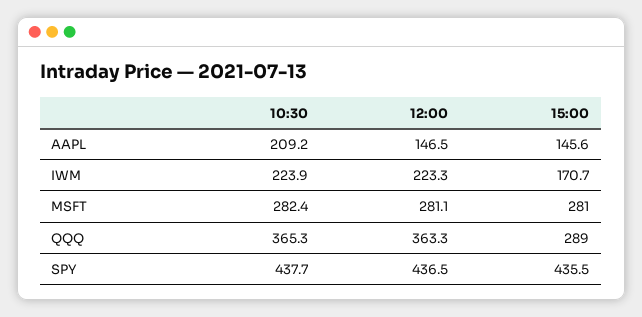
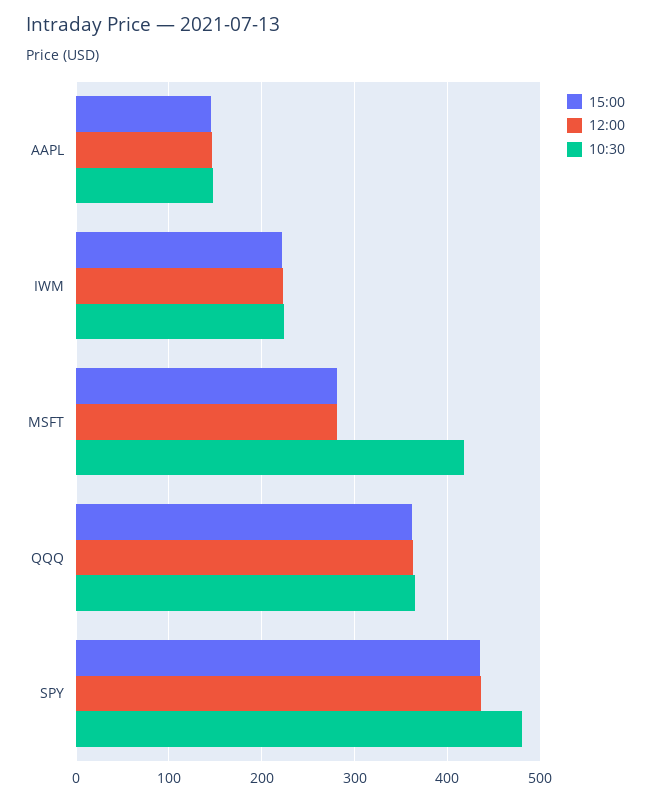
10:30, AAPL: 209.2 -> 150
15:00, IWM: 170.7 -> 220
10:30, MSFT: 282.4 -> 420
15:00, QQQ: 289 -> 360
10:30, SPY: 437.7 -> 480

